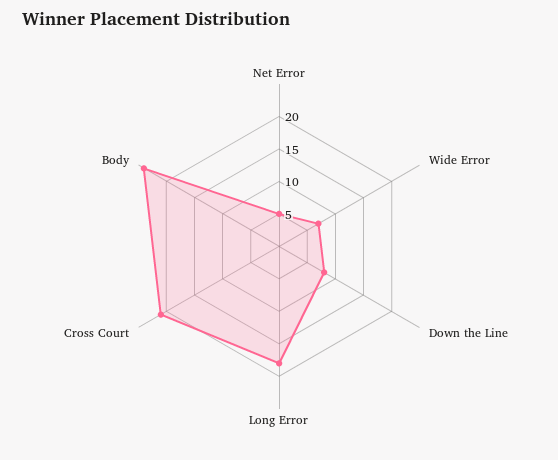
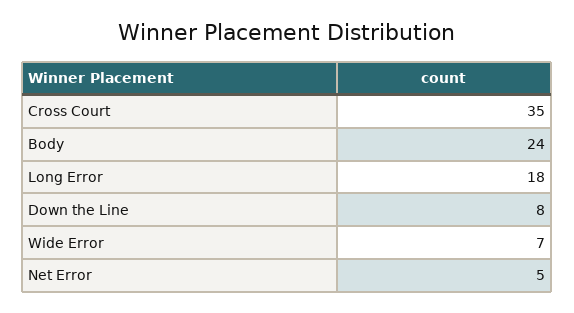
Cross Court: 20 -> 35

